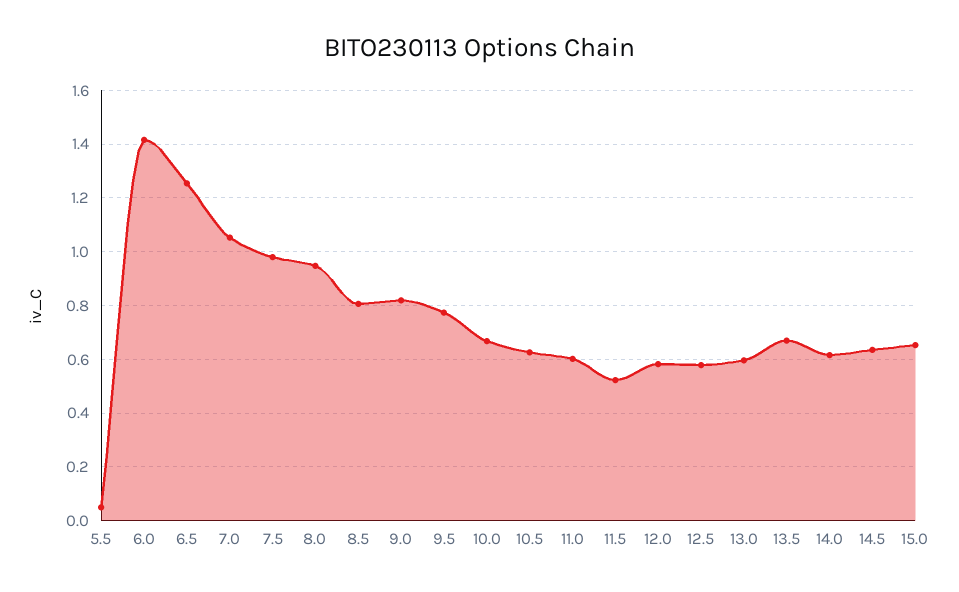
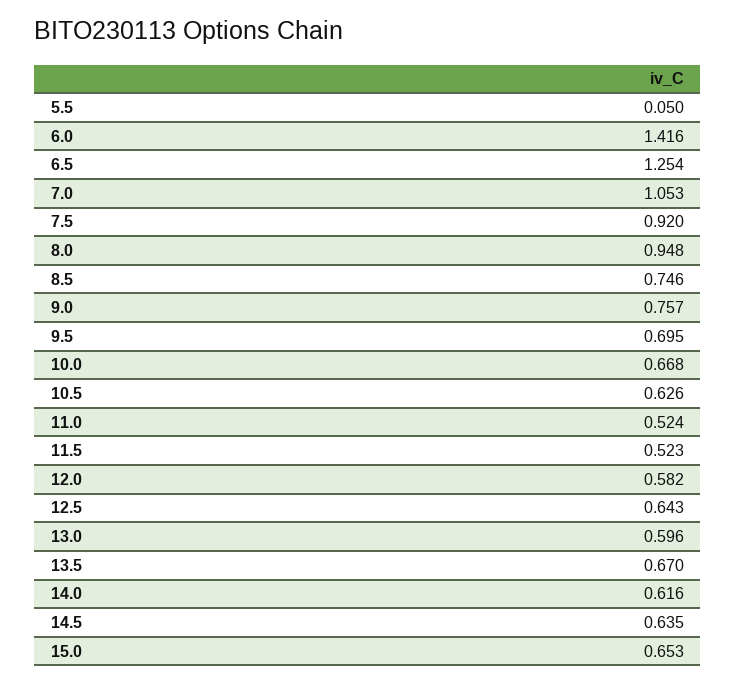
7.5: 0.975 -> 0.92
8.5: 0.8 -> 0.746
9.0: 0.825 -> 0.757
9.5: 0.775 -> 0.695
11.0: 0.6 -> 0.524
12.5: 0.575 -> 0.643

